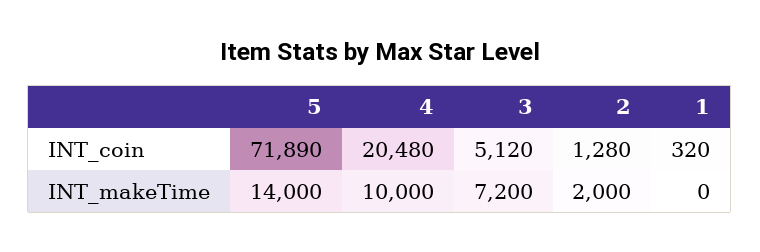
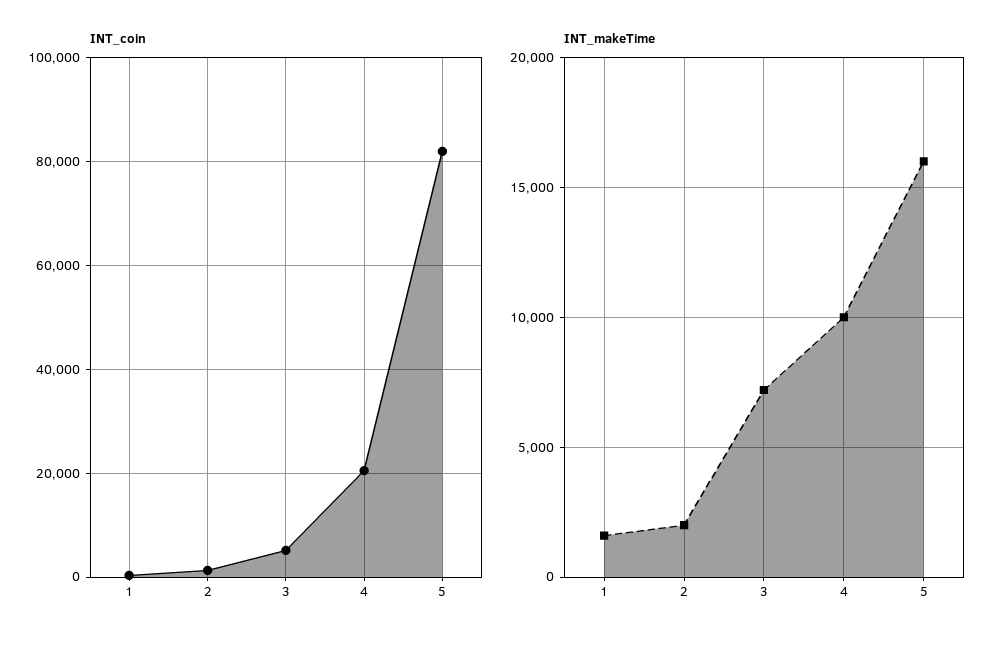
INT_coin, 5: 71890 -> 82000
INT_makeTime, 5: 14000 -> 16000
INT_makeTime, 1: 0 -> 1500

